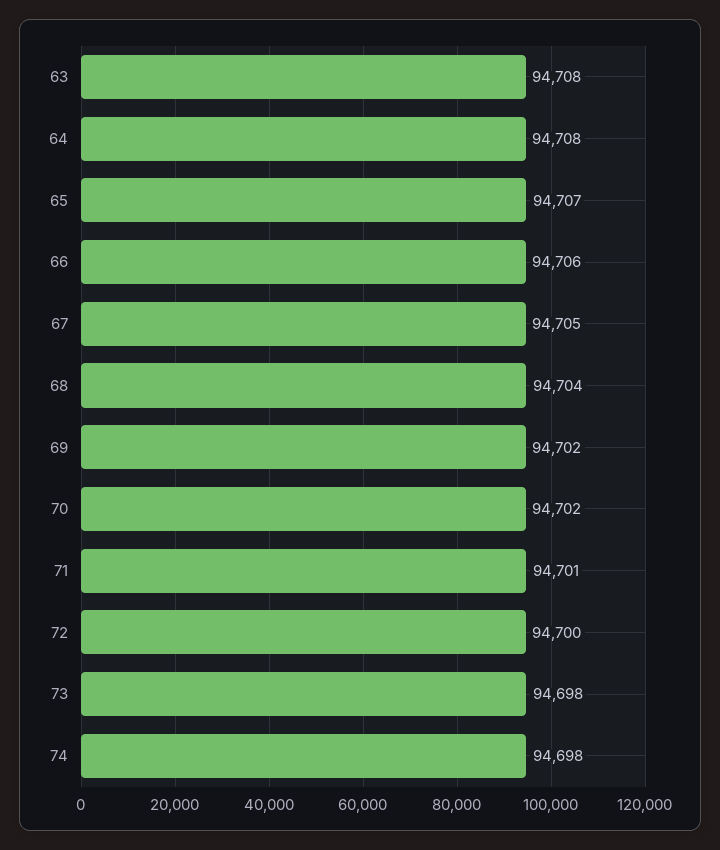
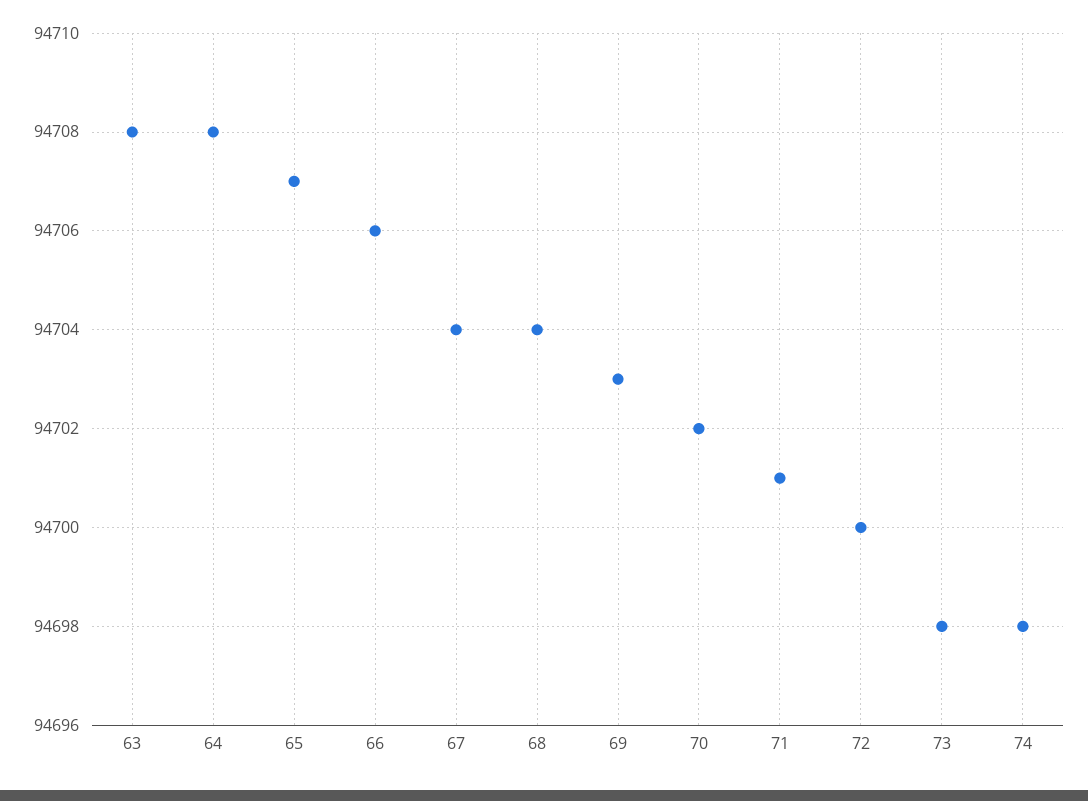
67: 94705 -> 94704
69: 94702 -> 94703

